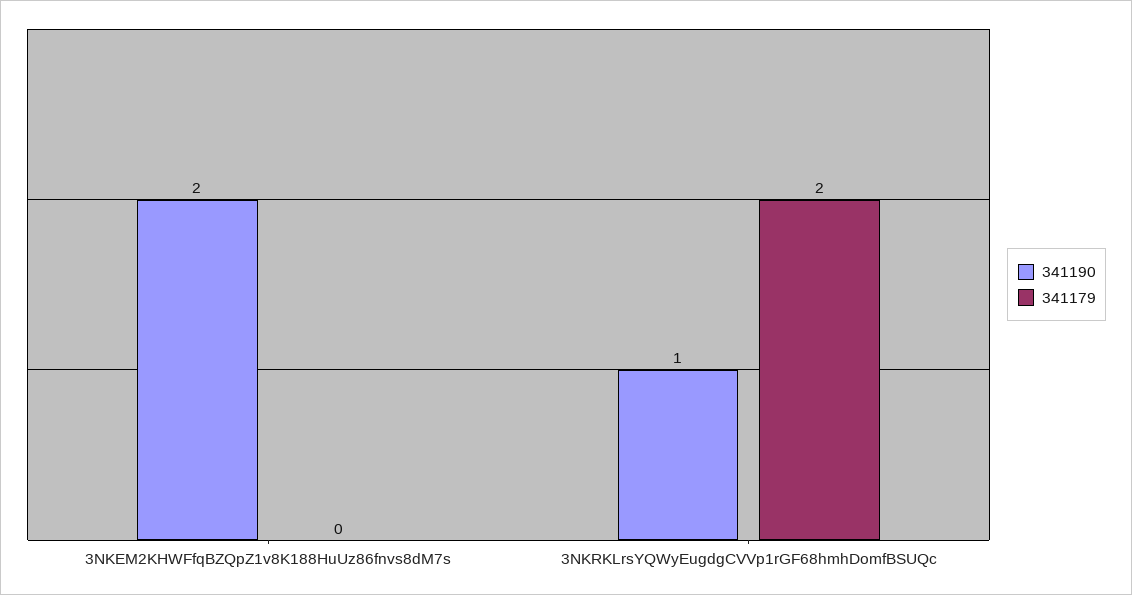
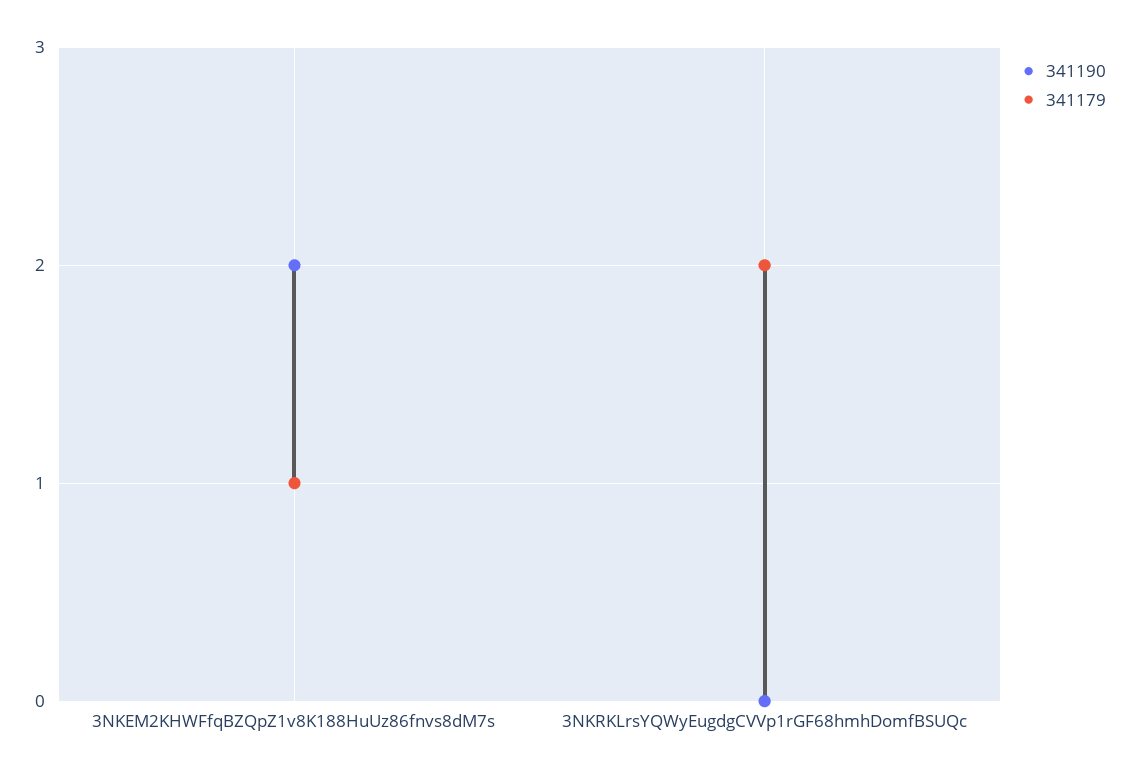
341179, 3NKEM2KHWFfqBZQpZ1v8K188HuUz86fnvs8dM7s: 0 -> 1
341190, 3NKRKLrsYQWyEugdgCVVp1rGF68hmhDomfBSUQc: 1 -> 0

